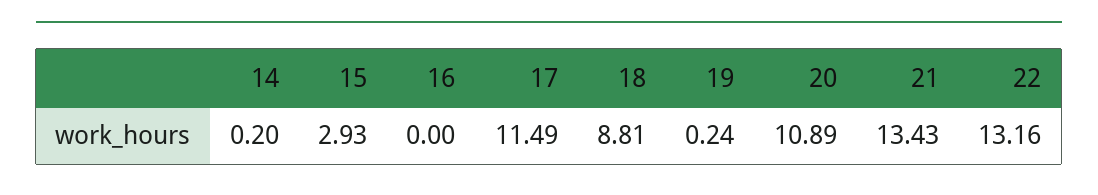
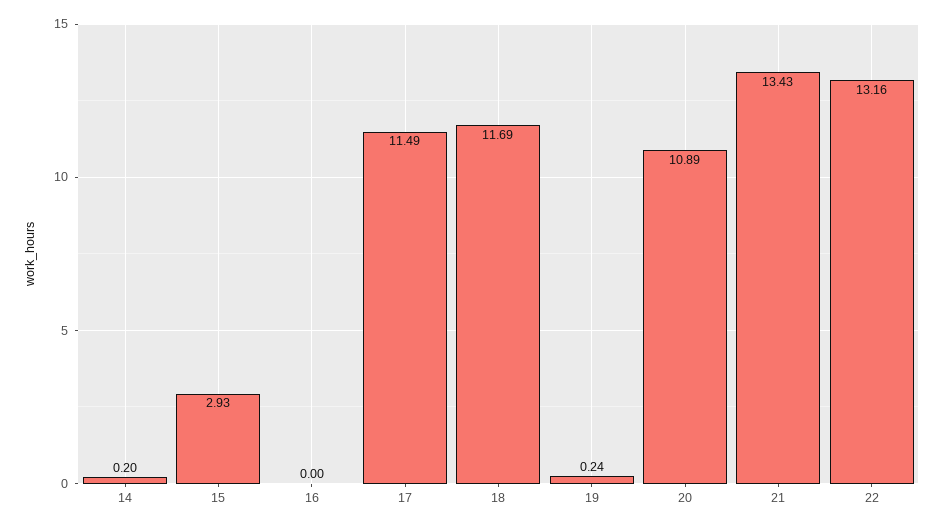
18: 8.81 -> 11.69

